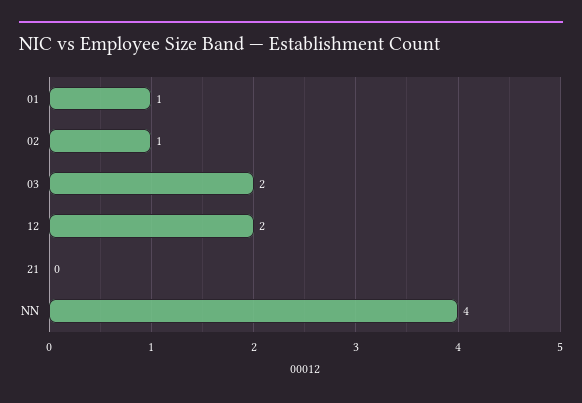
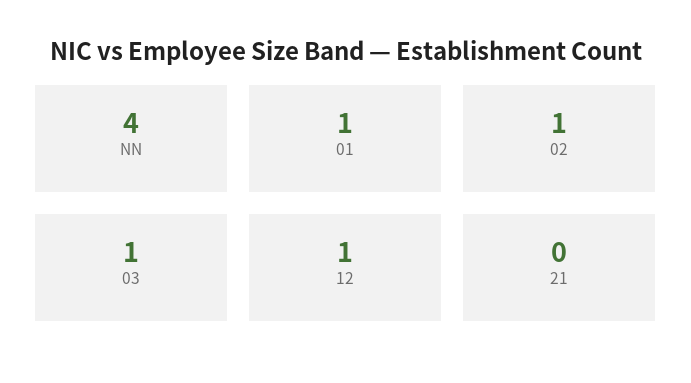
03: 2 -> 1
12: 2 -> 1

